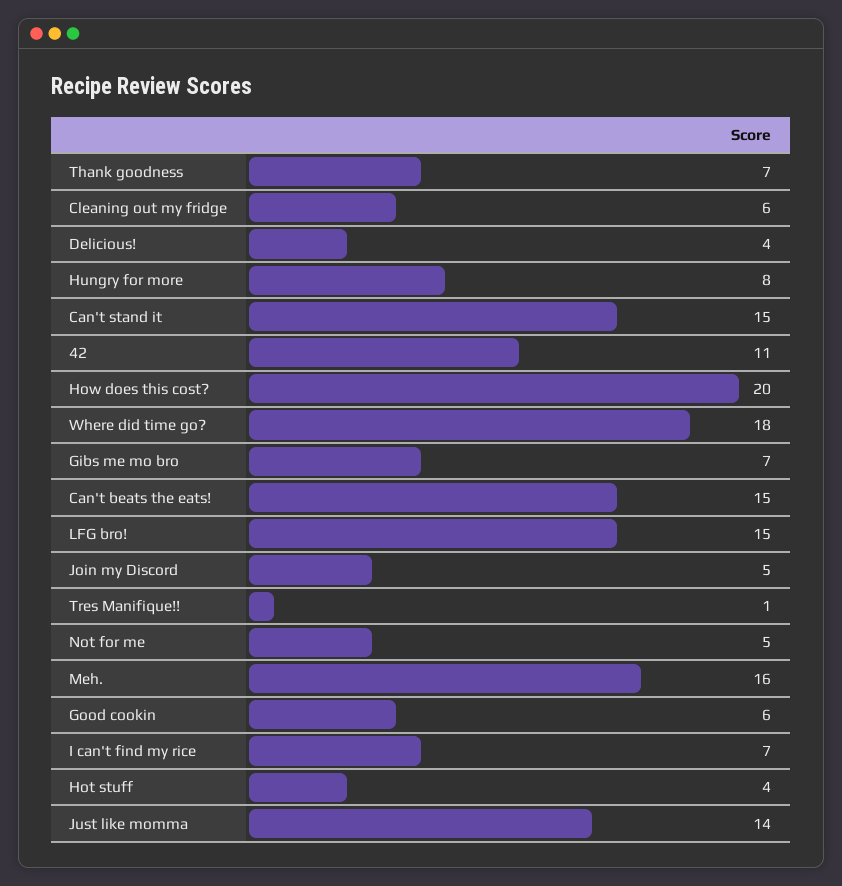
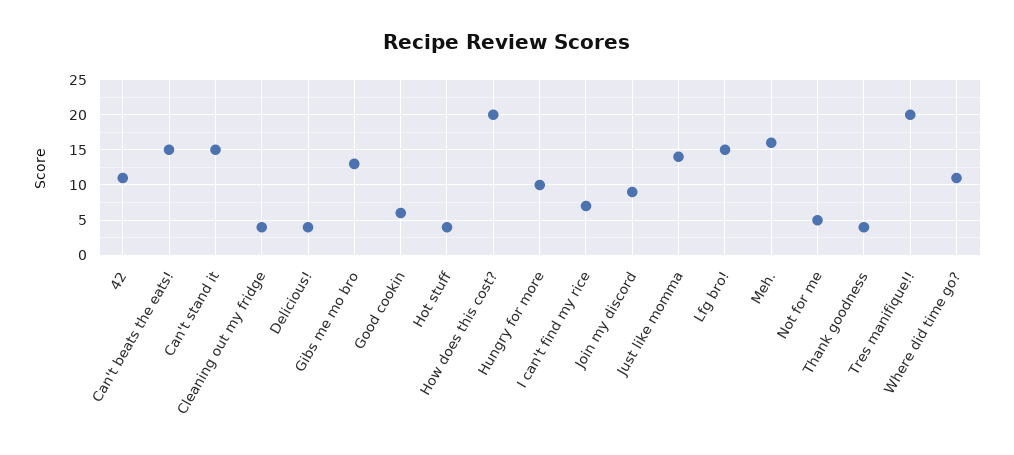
Thank goodness: 7 -> 4
Cleaning out my fridge: 6 -> 4
Hungry for more: 8 -> 10
Where did time go?: 18 -> 11
Gibs me mo bro: 7 -> 13
Join my Discord: 5 -> 9
Tres Manifique!!: 1 -> 20

